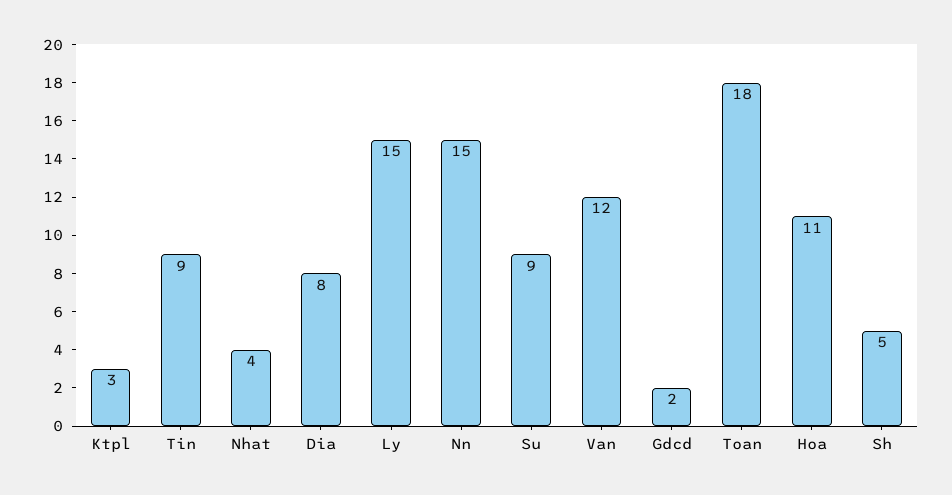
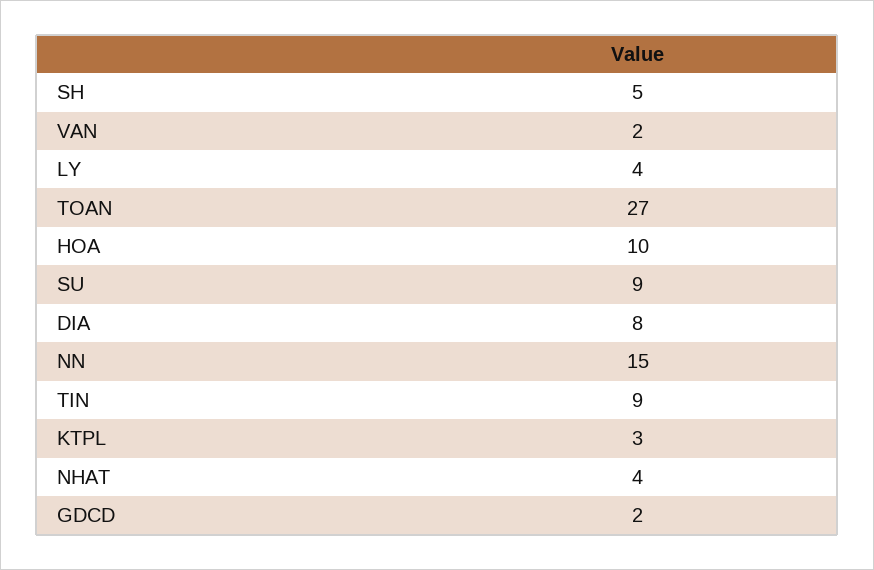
Ly: 15 -> 4
Van: 12 -> 2
Toan: 18 -> 27
Hoa: 11 -> 10

